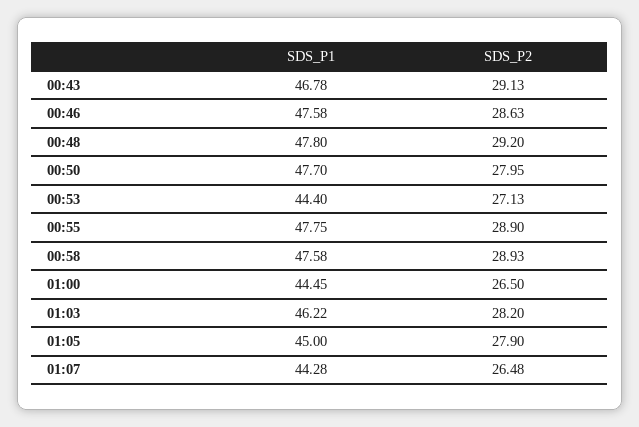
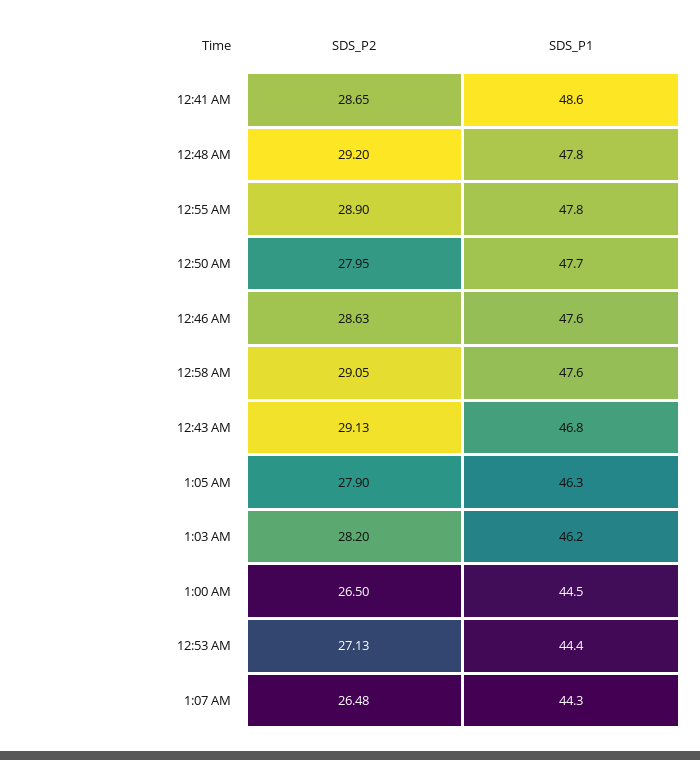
SDS_P2, 00:58: 28.93 -> 29.05
SDS_P1, 01:05: 45 -> 46.3
SDS_P2, 12:41 AM: none -> 28.65
SDS_P1, 12:41 AM: none -> 48.6

